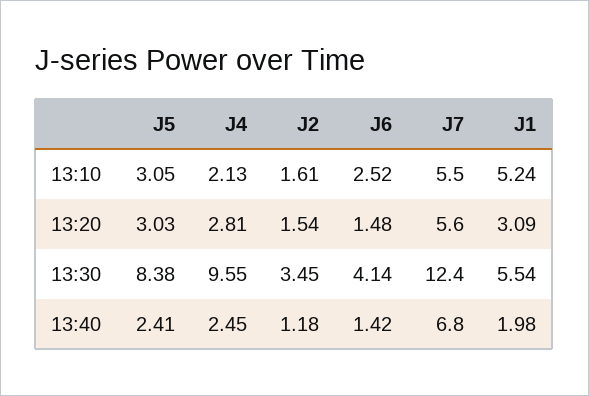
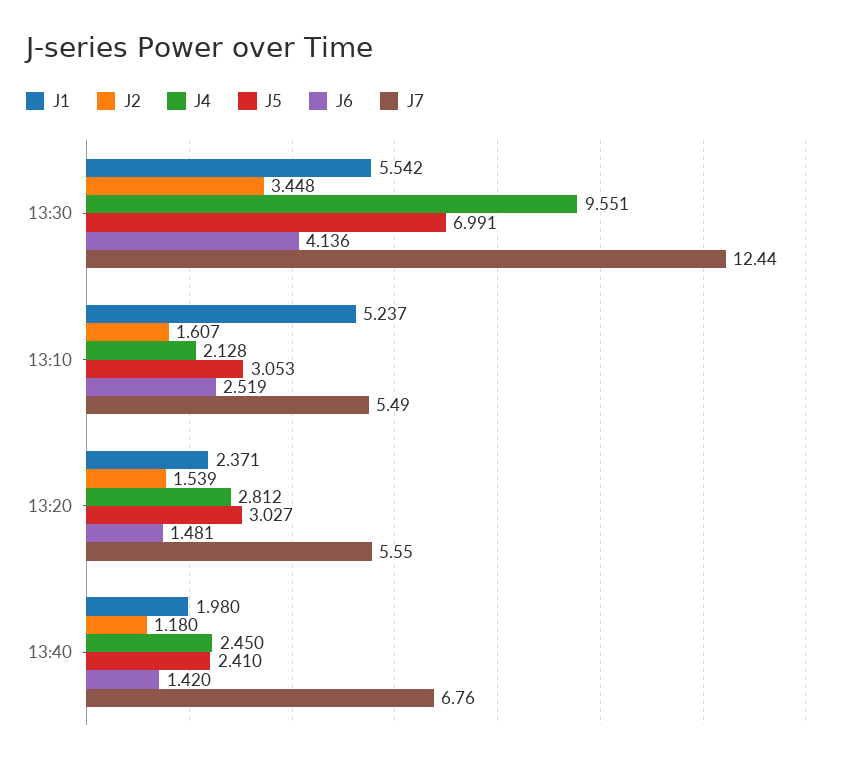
J1, 13:20: 3.09 -> 2.371
J5, 13:30: 8.38 -> 6.991

